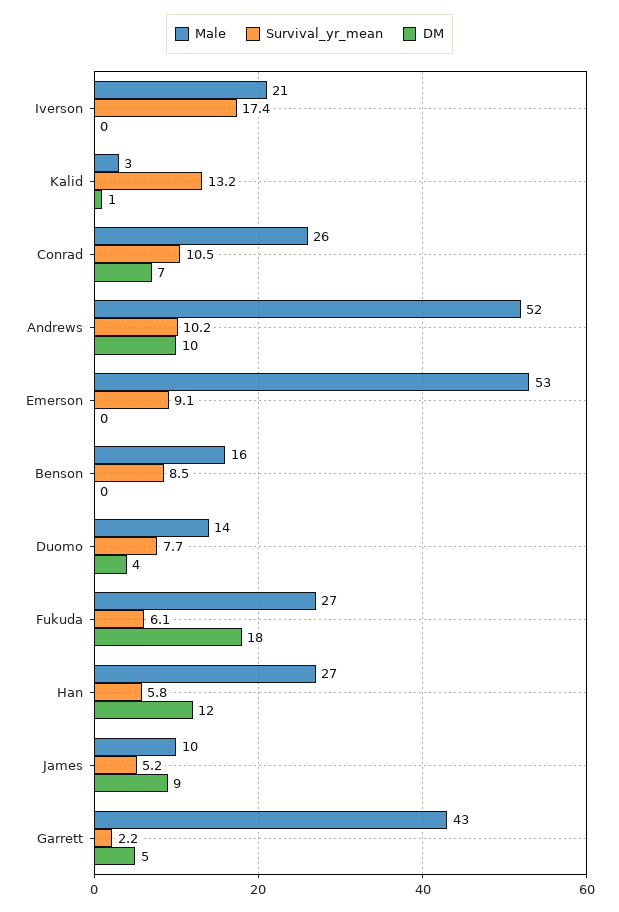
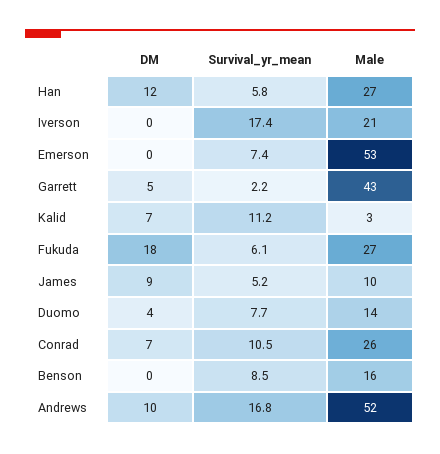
Survival_yr_mean, Kalid: 13.2 -> 11.2
DM, Kalid: 1 -> 7
Survival_yr_mean, Andrews: 10.2 -> 16.8
Survival_yr_mean, Emerson: 9.1 -> 7.4

